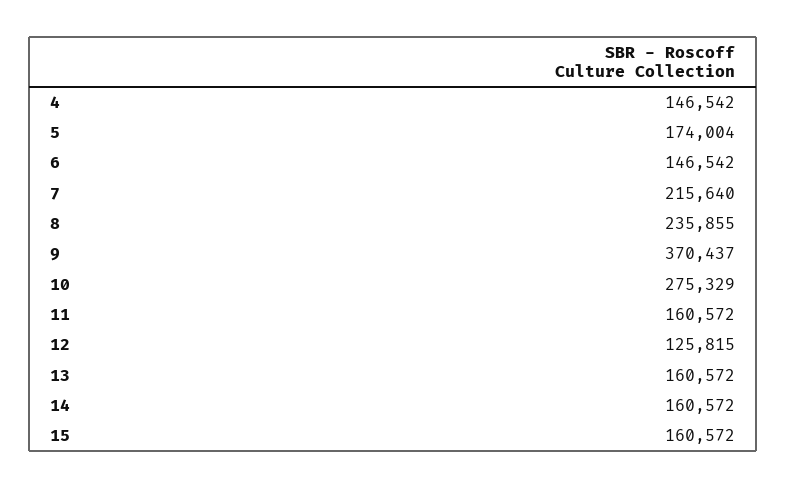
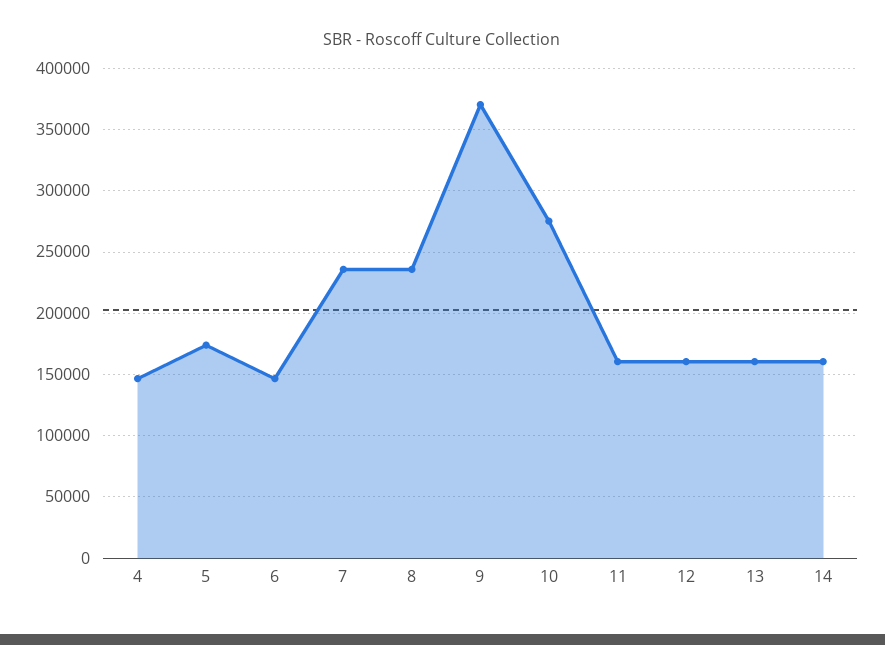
7: 215640 -> 235000
12: 125815 -> 160000
15: 160572 -> none

